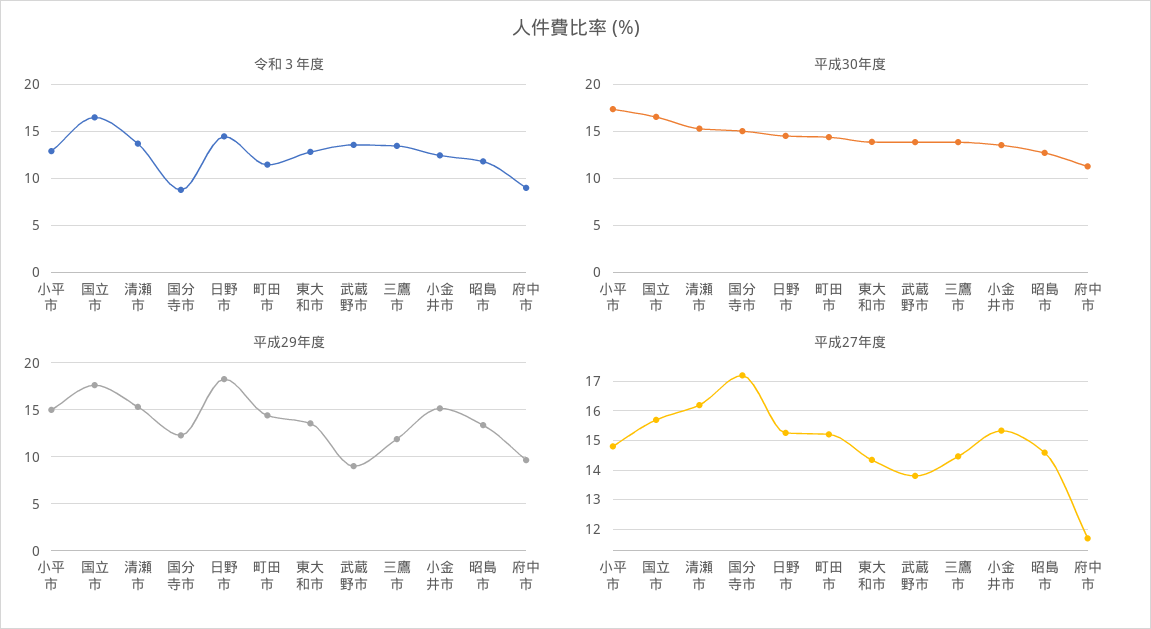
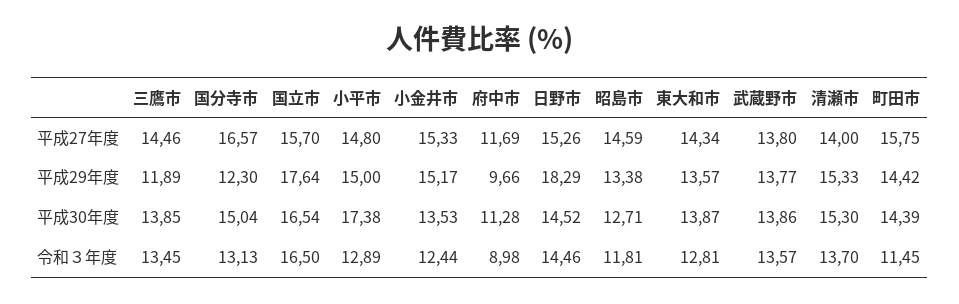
令和３年度, 国分寺市: 9 -> 13.13
平成29年度, 武蔵野市: 9 -> 13.77
平成27年度, 清瀬市: 16.25 -> 14
平成27年度, 国分寺市: 17.25 -> 16.57
平成27年度, 町田市: 15.25 -> 15.75

